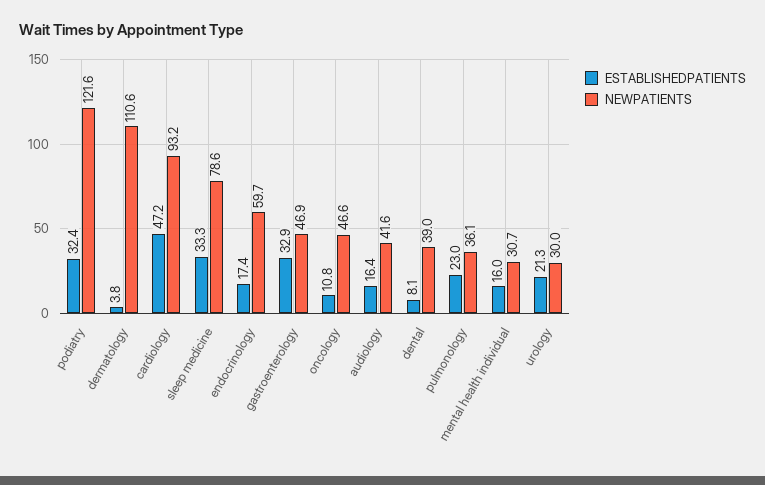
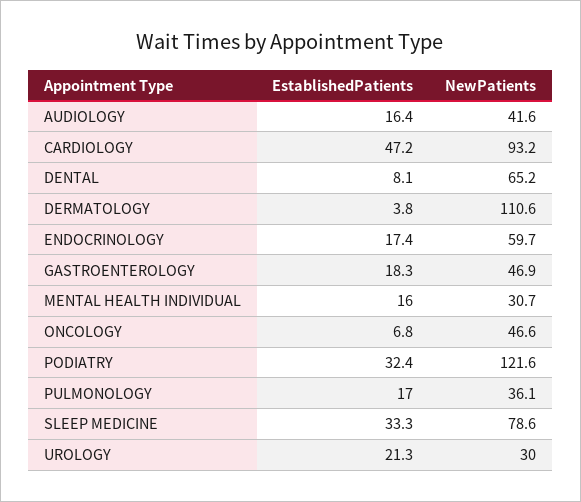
ESTABLISHEDPATIENTS, gastroenterology: 32.9 -> 18.3
ESTABLISHEDPATIENTS, oncology: 10.8 -> 6.8
NEWPATIENTS, dental: 39 -> 65.2
ESTABLISHEDPATIENTS, pulmonology: 23 -> 17

